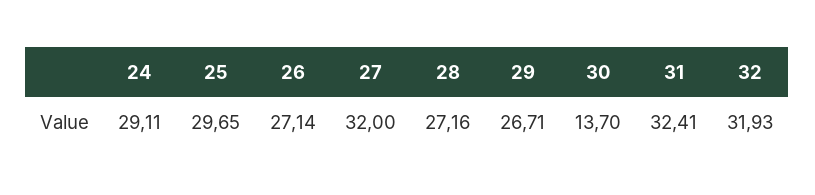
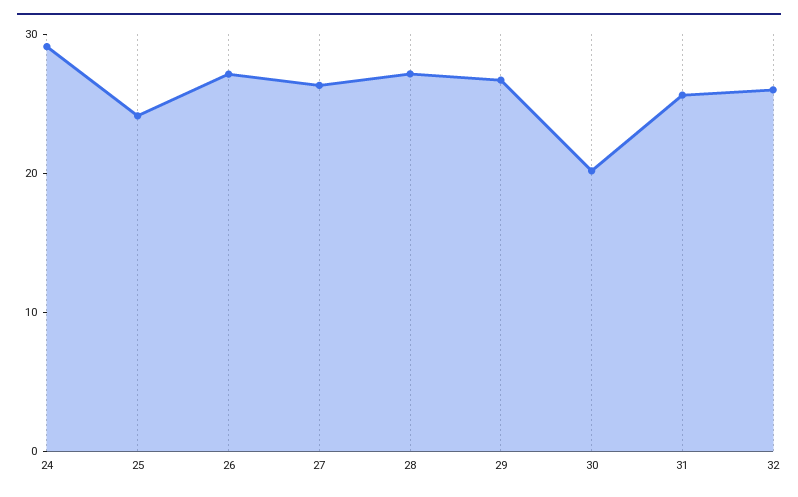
25: 29.65 -> 24
27: 32 -> 26
30: 13.7 -> 20
31: 32.41 -> 26
32: 31.93 -> 26

